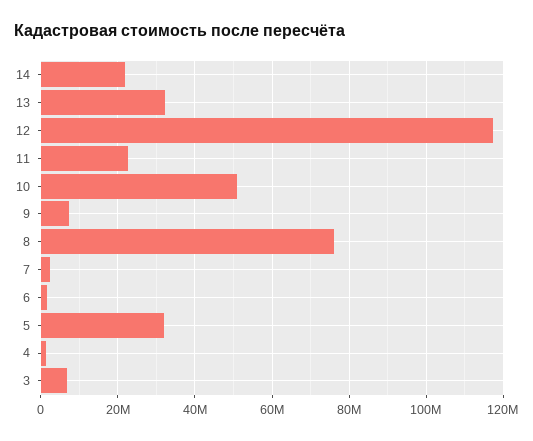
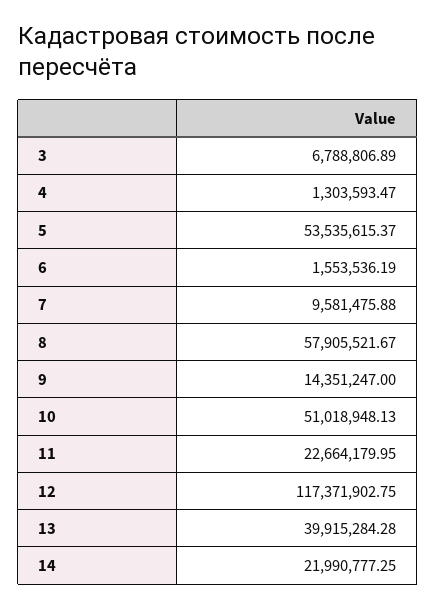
13: 32000000 -> 39915284.28
9: 8000000 -> 14351247
8: 76000000 -> 57905521.67
7: 2000000 -> 9581475.88
5: 32000000 -> 53535615.37

